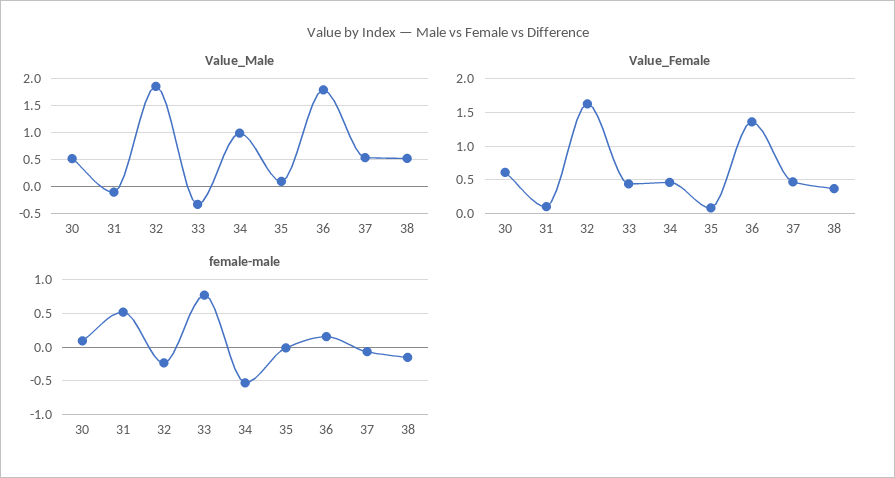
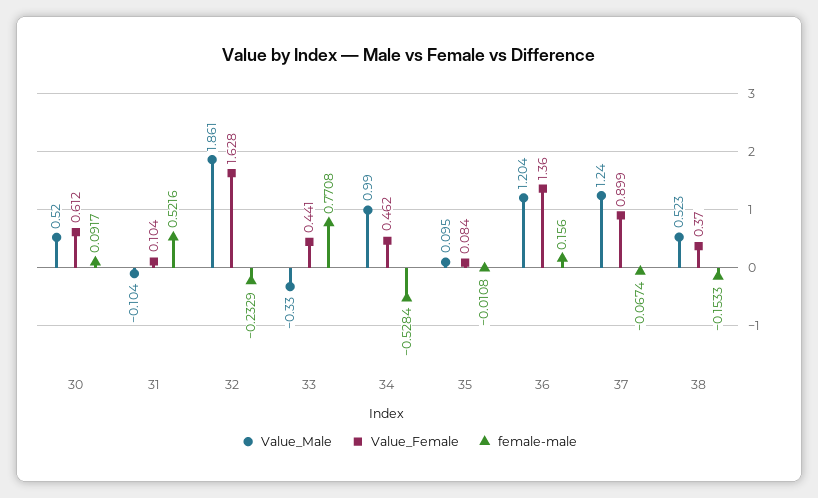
Value_Male, 36: 1.75 -> 1.204
Value_Male, 37: 0.5 -> 1.24
Value_Female, 37: 0.5 -> 0.899

